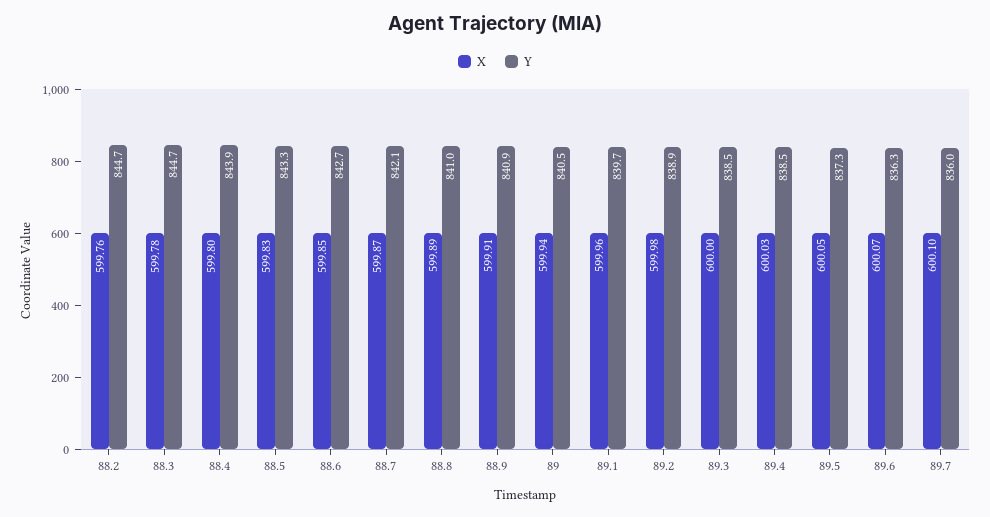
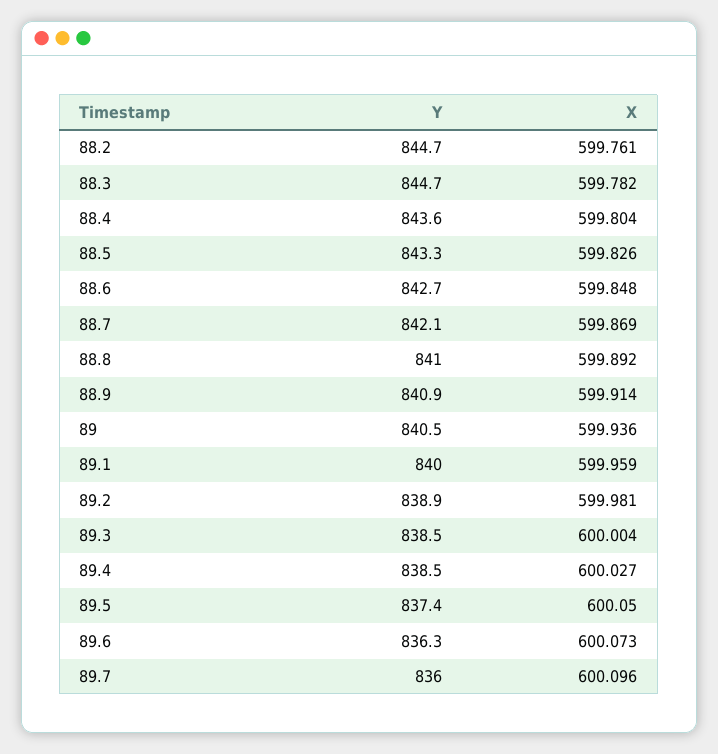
Y, 88.4: 843.9 -> 843.6
Y, 89.1: 839.7 -> 840
Y, 89.5: 837.3 -> 837.4

